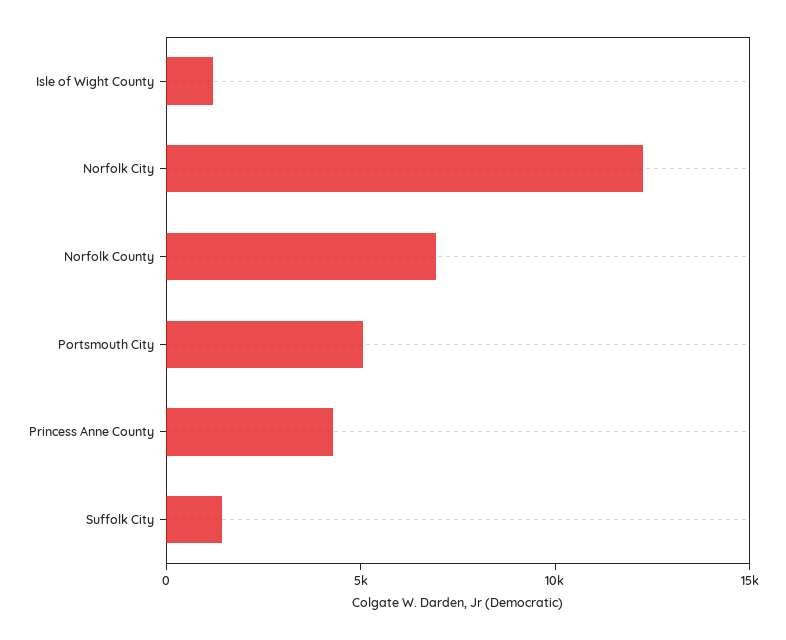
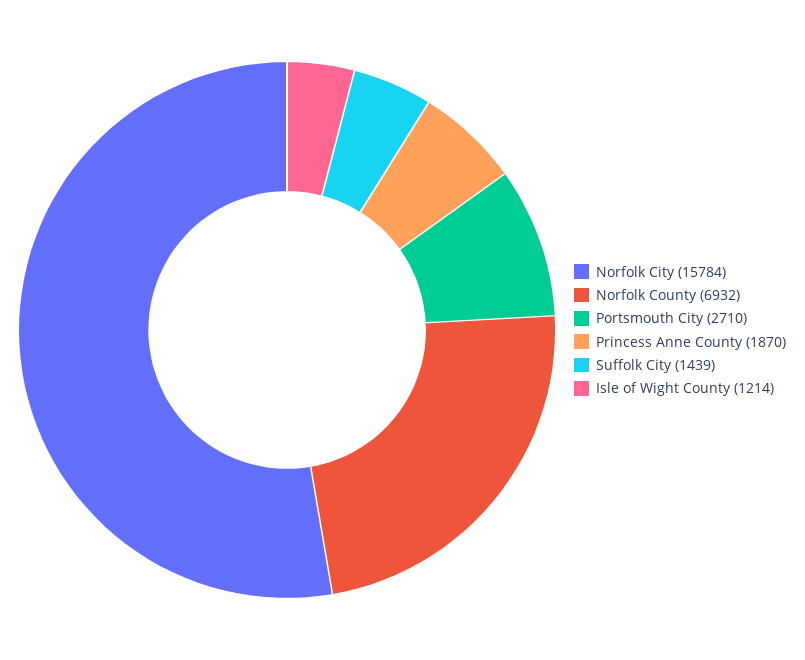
Norfolk City: 12000 -> 15784
Portsmouth City: 5000 -> 2710
Princess Anne County: 4000 -> 1870

